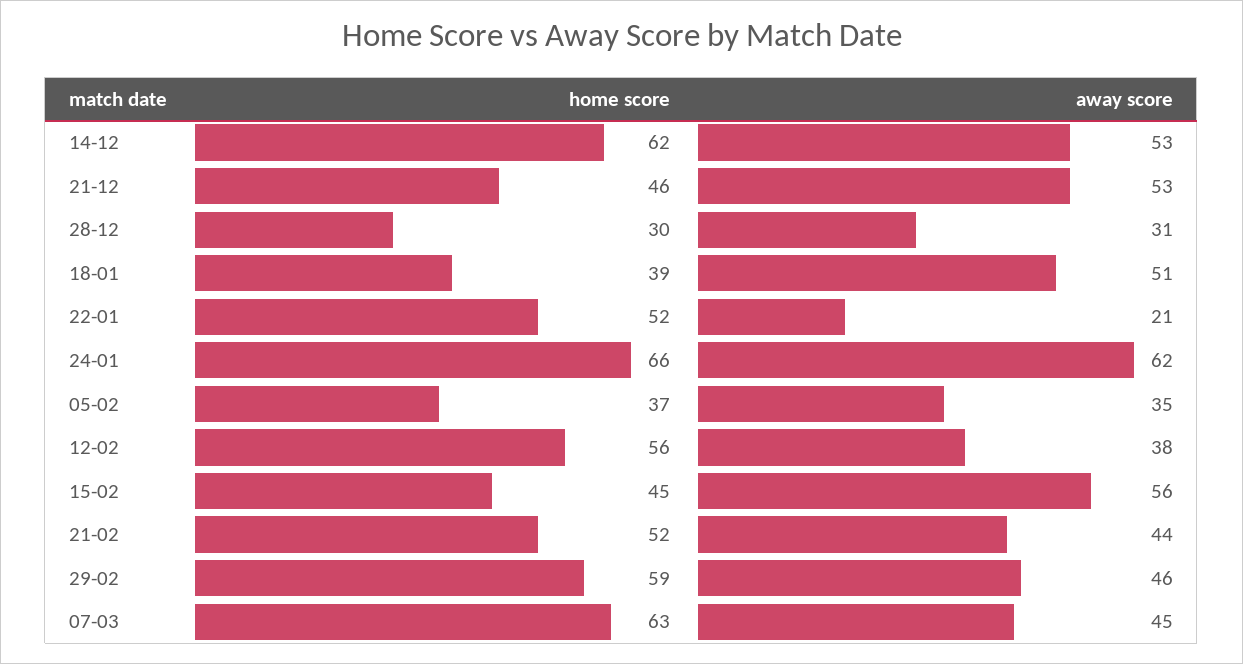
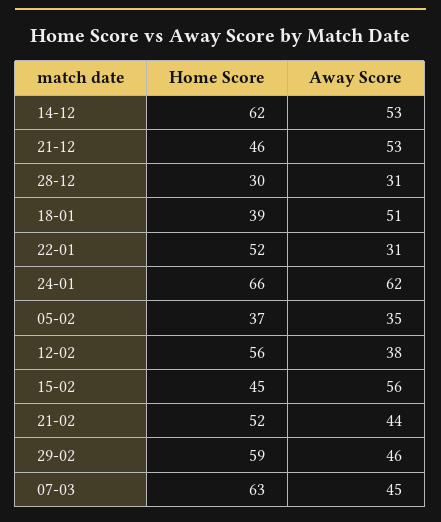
away score, 22-01: 21 -> 31

